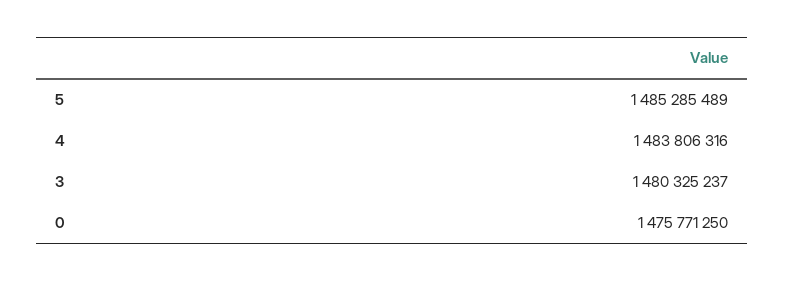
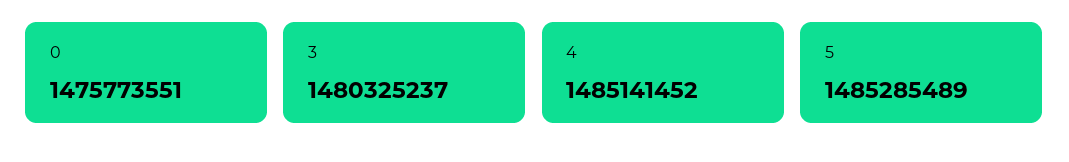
4: 1483806316 -> 1485141452
0: 1475771250 -> 1475773551

